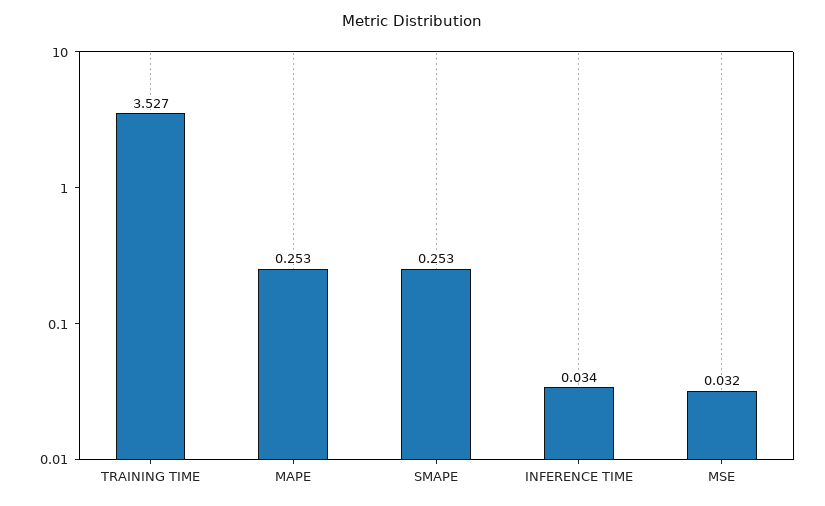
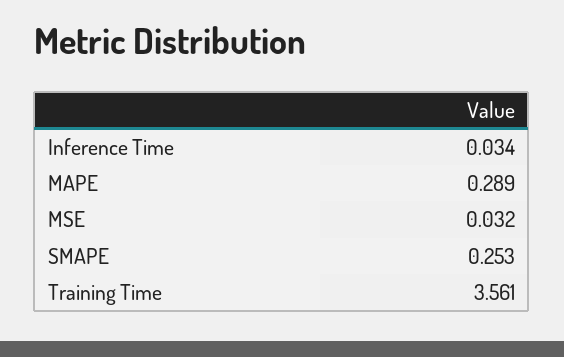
TRAINING TIME: 3.527 -> 3.561
MAPE: 0.253 -> 0.289

